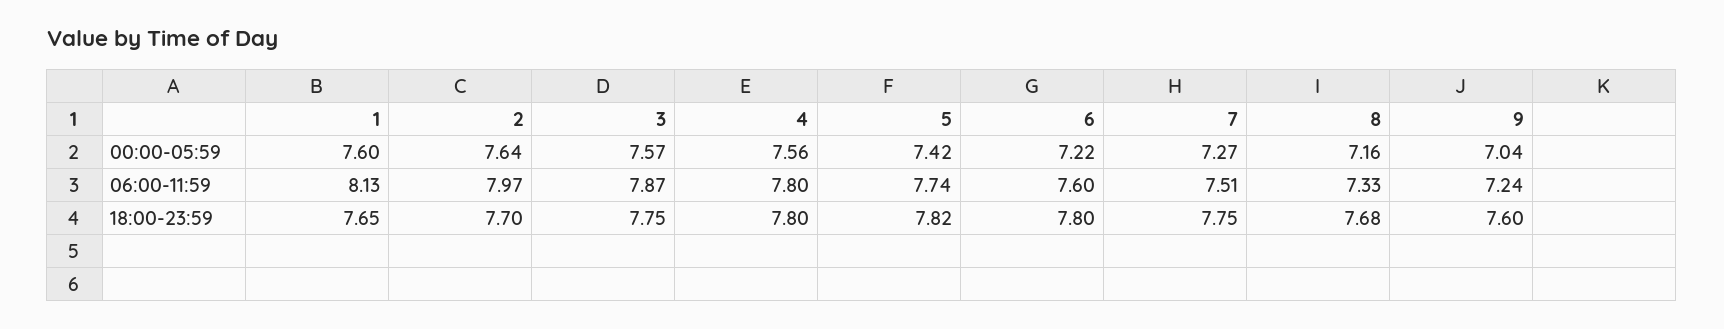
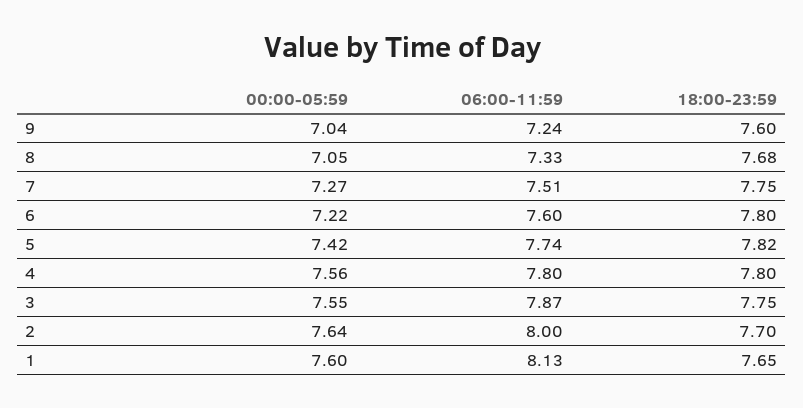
3, 00:00-05:59: 7.57 -> 7.55
8, 00:00-05:59: 7.16 -> 7.05
2, 06:00-11:59: 7.97 -> 8

